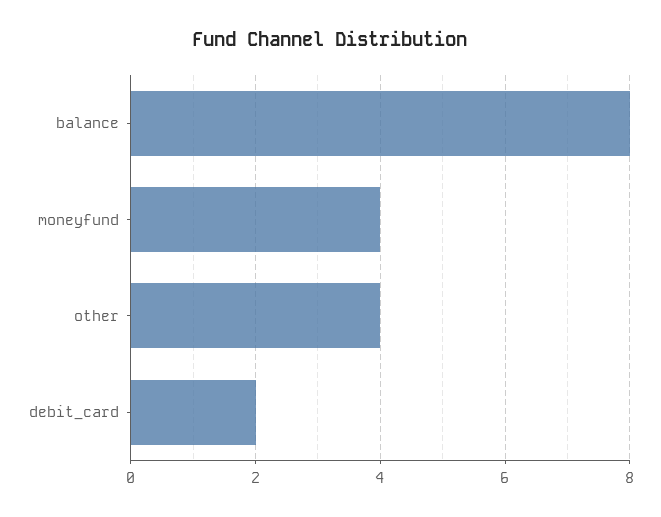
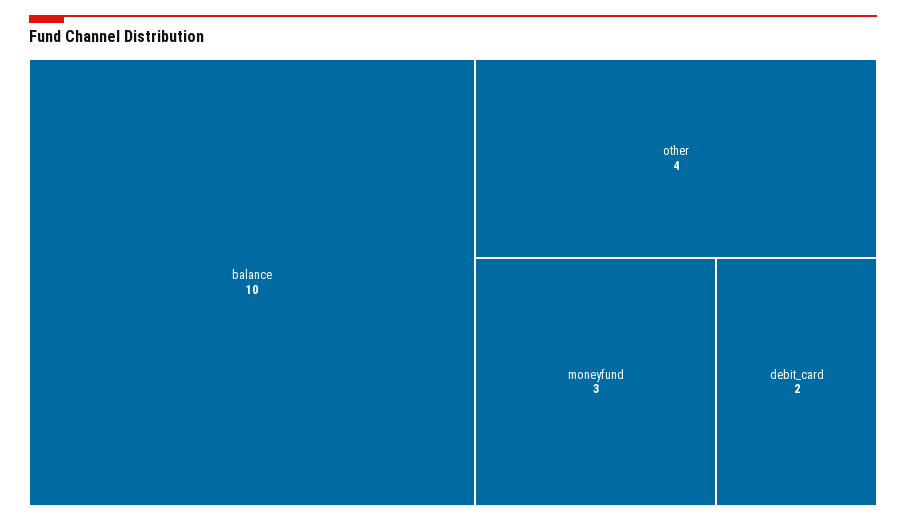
balance: 8 -> 10
moneyfund: 4 -> 3

